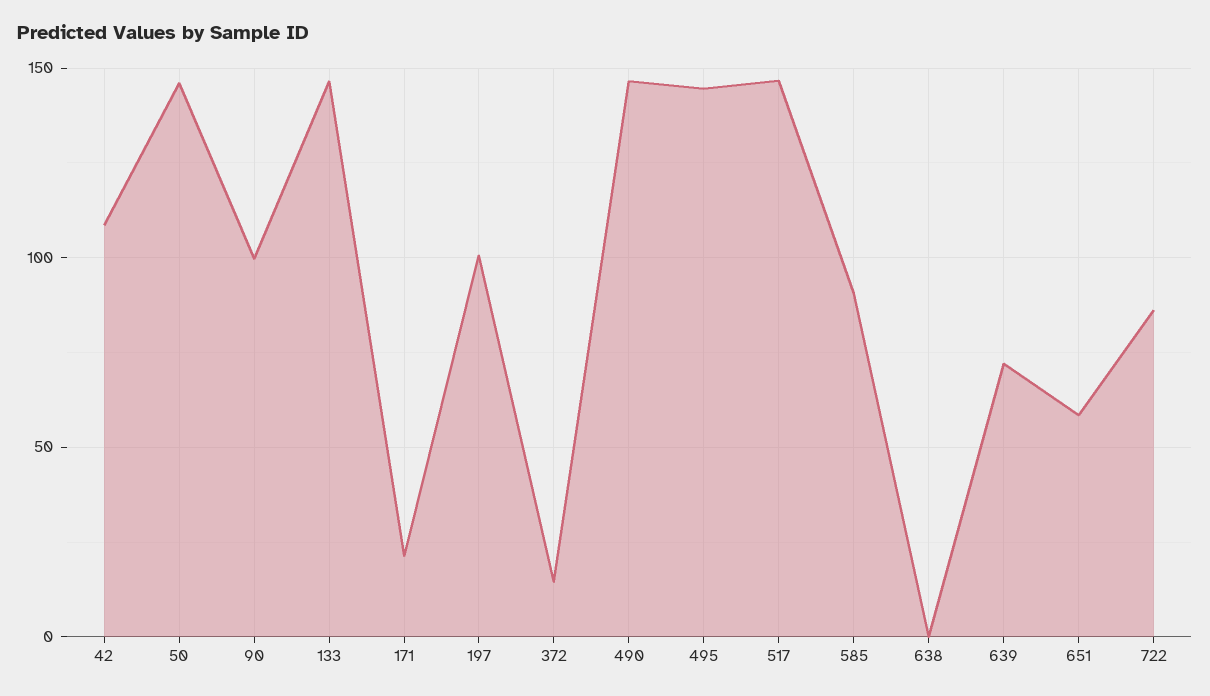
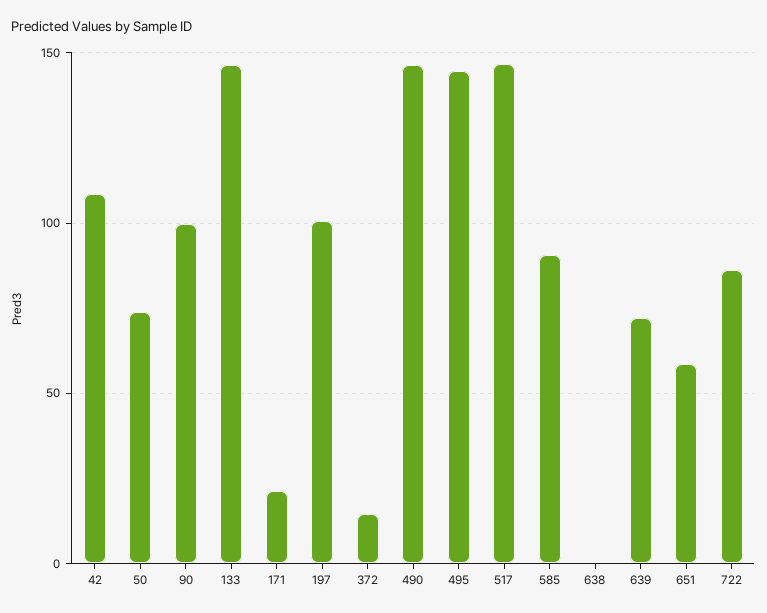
50: 145 -> 75

